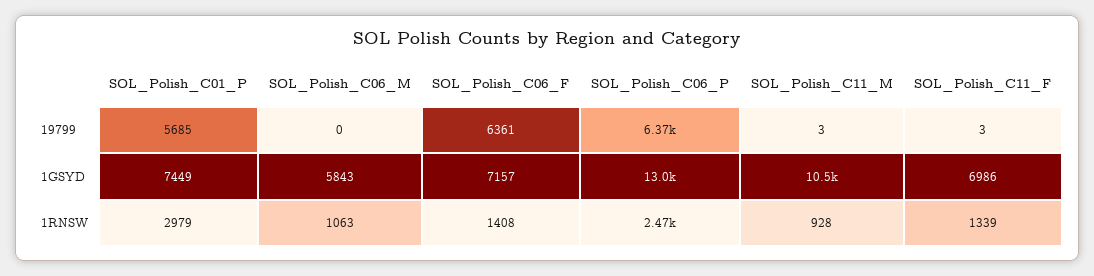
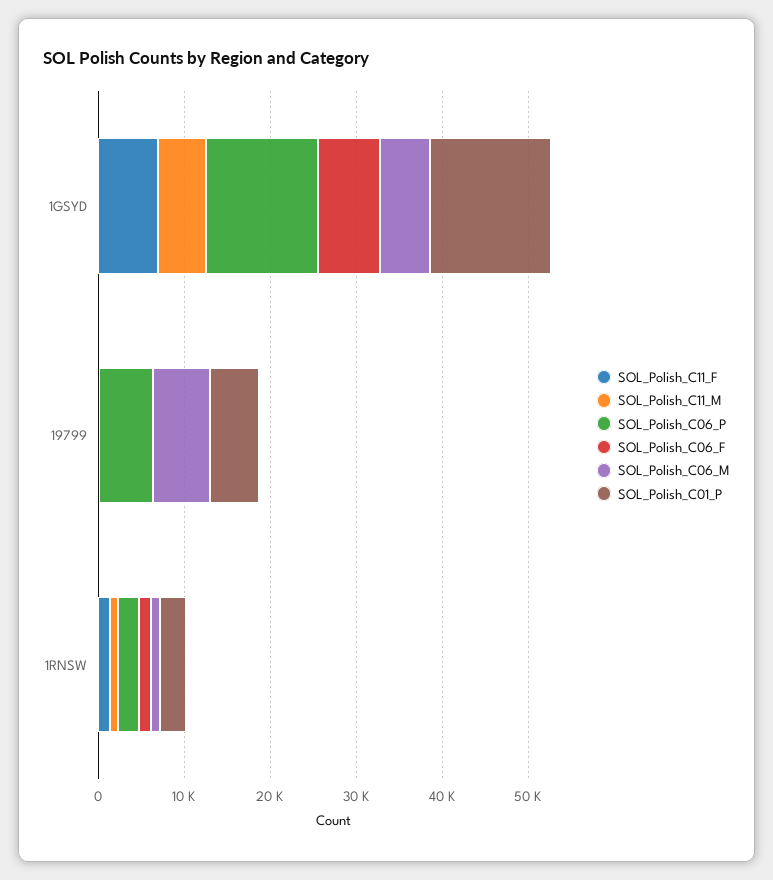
SOL_Polish_C06_M, 19799: 0 -> 6000
SOL_Polish_C06_F, 19799: 6361 -> 0
SOL_Polish_C01_P, 1GSYD: 7449 -> 14000
SOL_Polish_C11_M, 1GSYD: 10500 -> 6000

